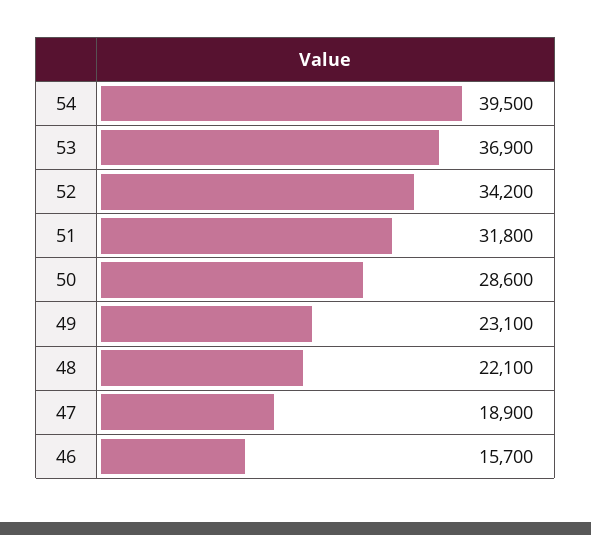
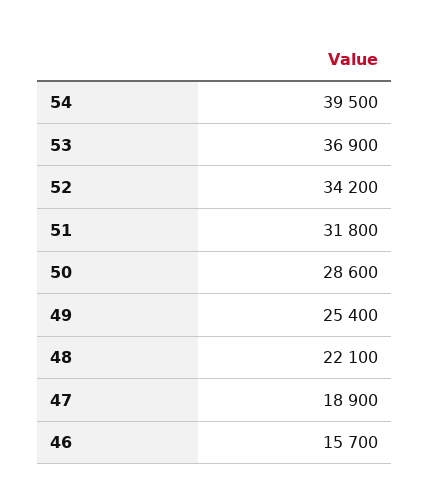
49: 23100 -> 25400

